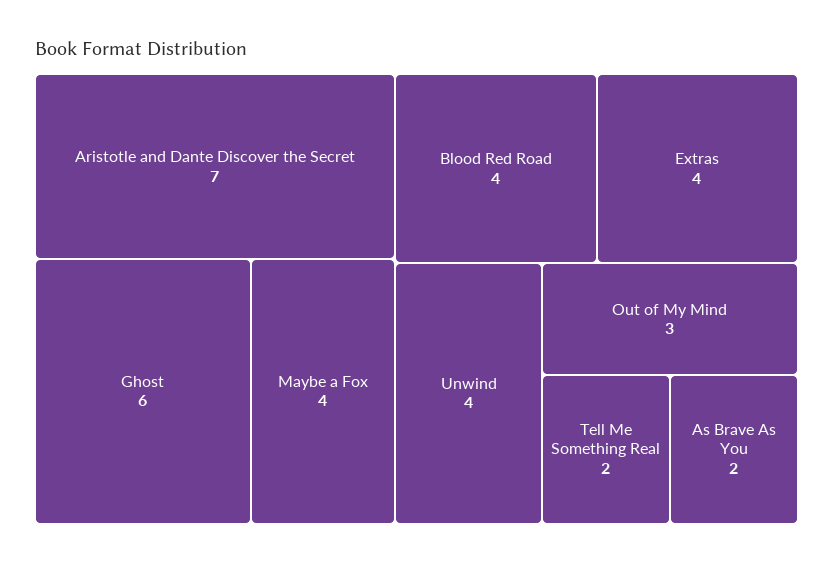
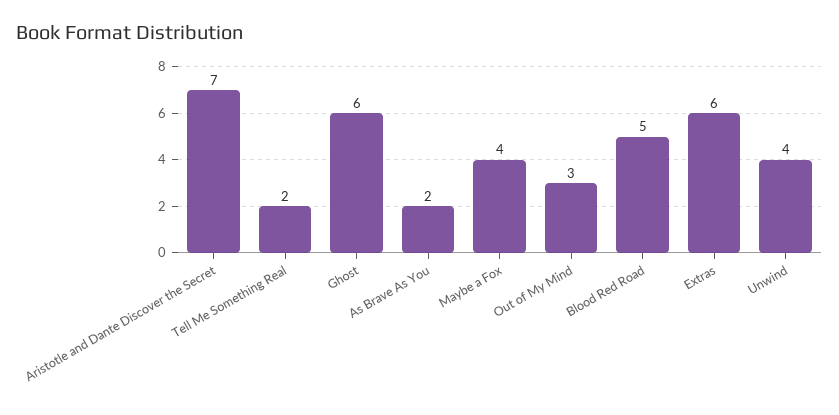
Blood Red Road: 4 -> 5
Extras: 4 -> 6

